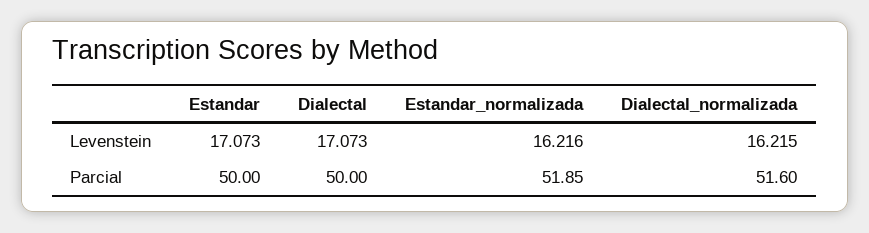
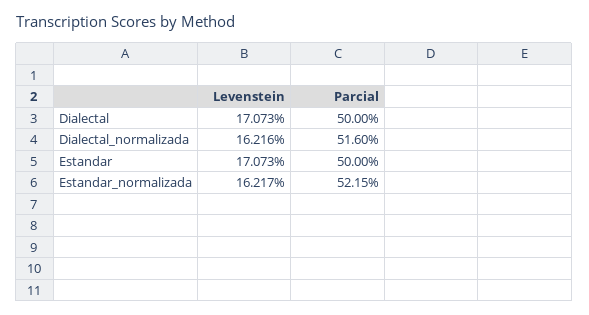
Estandar_normalizada, Levenstein: 16.216 -> 16.217
Dialectal_normalizada, Levenstein: 16.215 -> 16.216
Estandar_normalizada, Parcial: 51.85 -> 52.15

